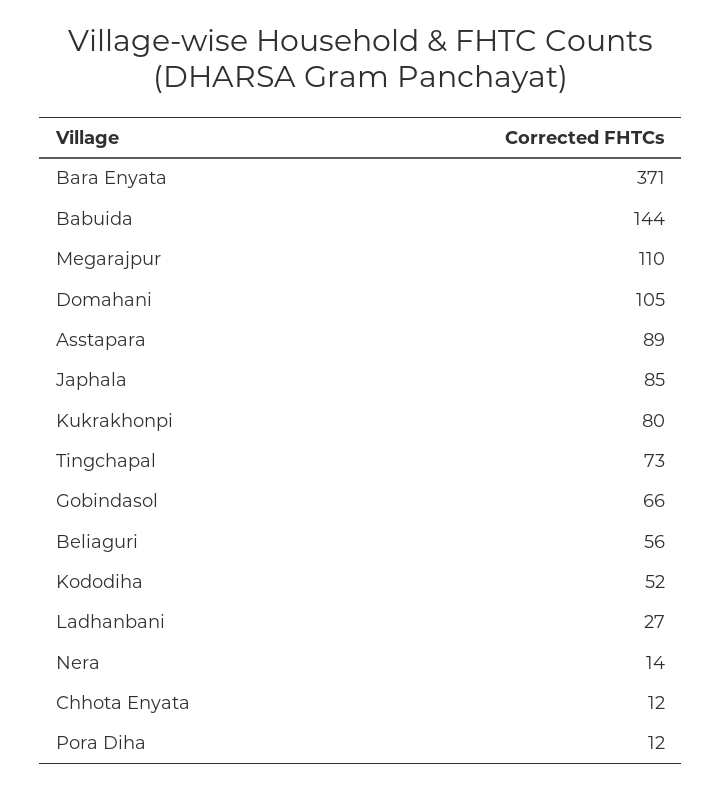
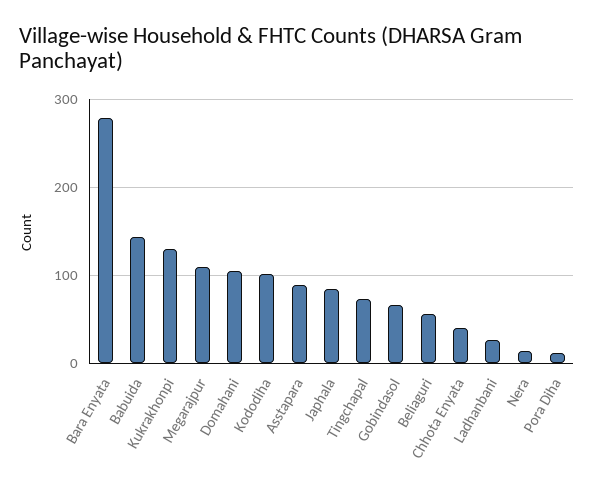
Bara Enyata: 371 -> 280
Kukrakhonpi: 80 -> 130
Kododiha: 52 -> 100
Chhota Enyata: 12 -> 40

